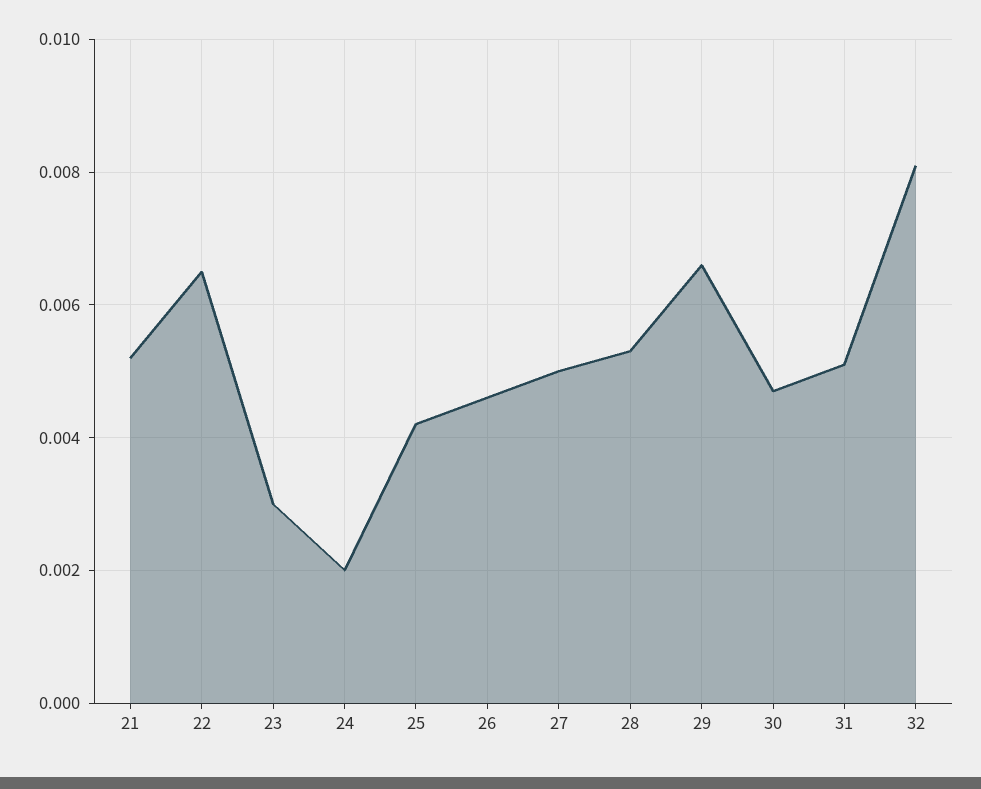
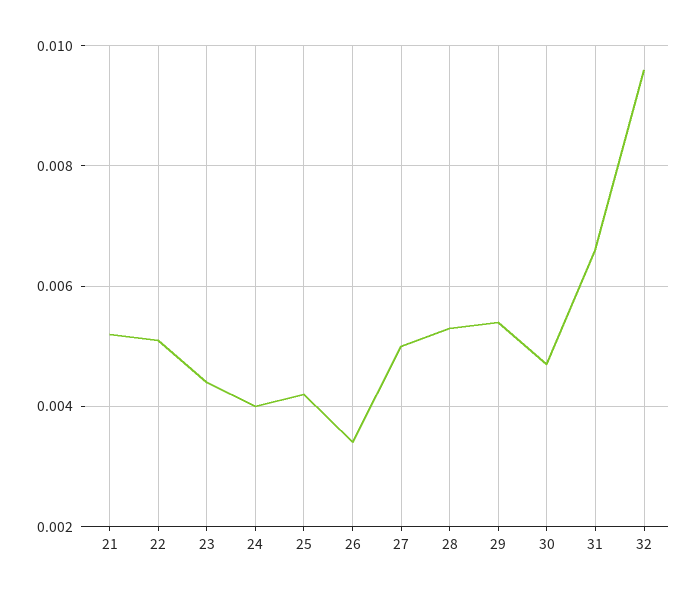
22: 0.0065 -> 0.005
23: 0.003 -> 0.0045
24: 0.002 -> 0.004
26: 0.0045 -> 0.0035
29: 0.0065 -> 0.0055
31: 0.005 -> 0.0065
32: 0.008 -> 0.0095

